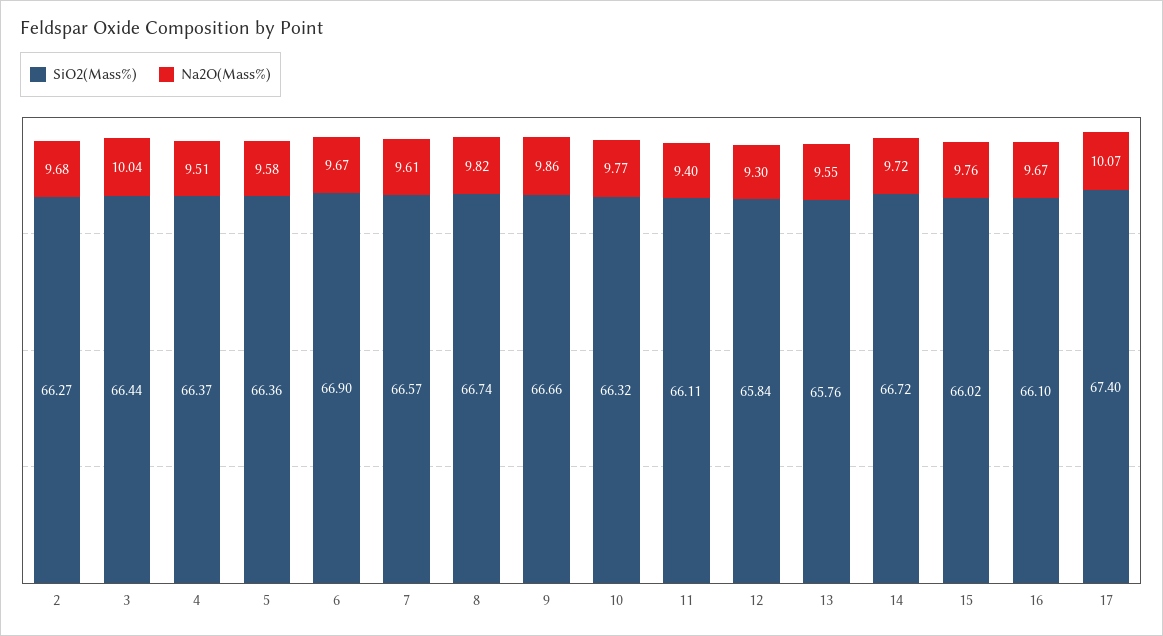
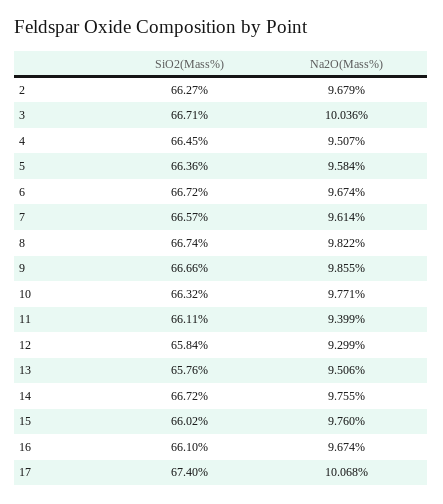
SiO2(Mass%), 3: 66.44 -> 66.71
SiO2(Mass%), 4: 66.37 -> 66.45
SiO2(Mass%), 6: 66.9 -> 66.72
Na2O(Mass%), 13: 9.55 -> 9.506
Na2O(Mass%), 14: 9.72 -> 9.755

